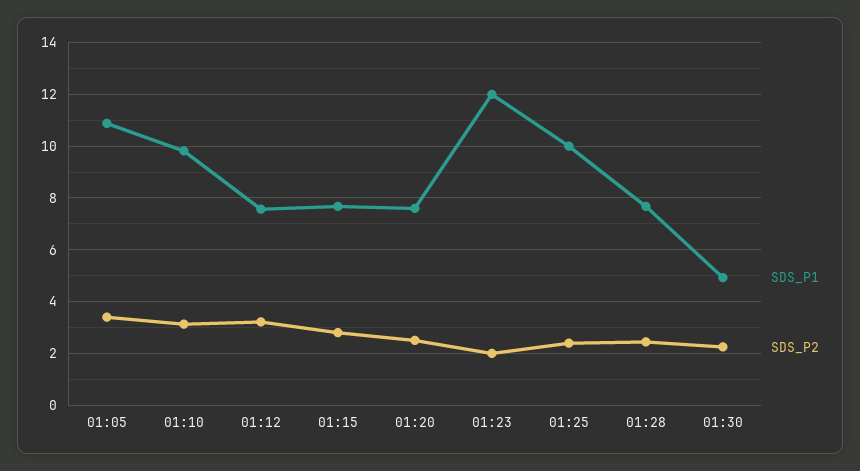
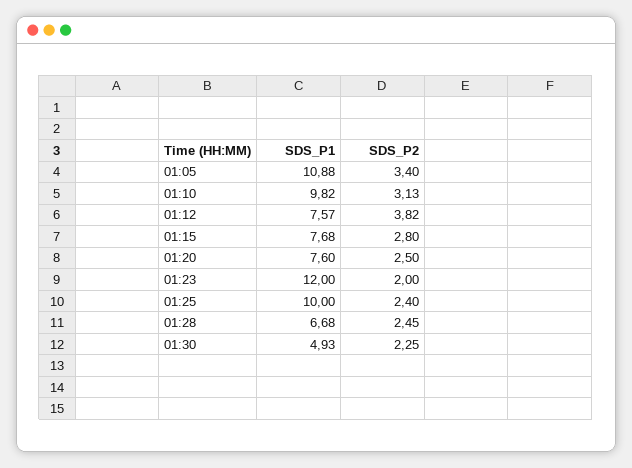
SDS_P2, 01:12: 3.25 -> 3.82
SDS_P1, 01:28: 7.75 -> 6.68

